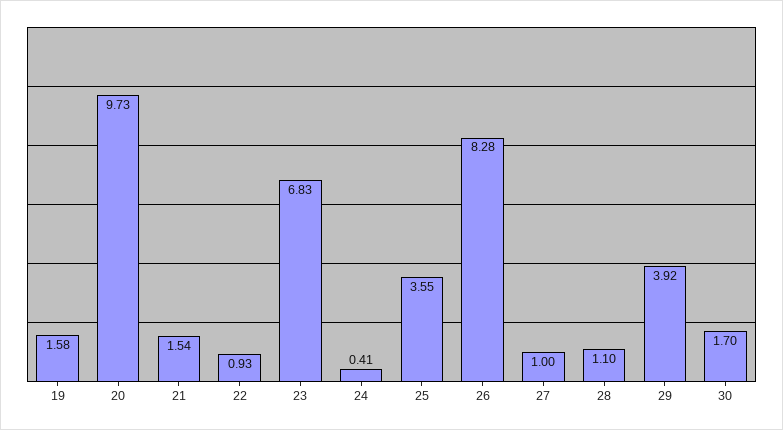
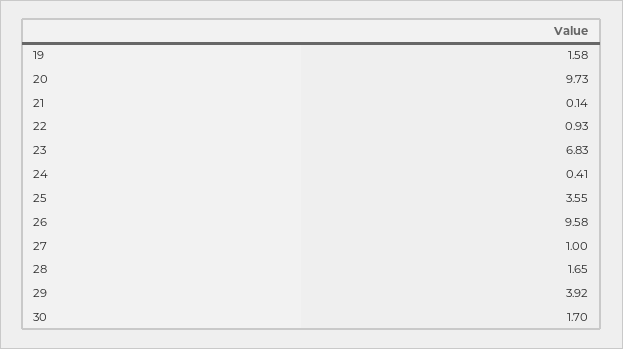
21: 1.54 -> 0.14
26: 8.28 -> 9.58
28: 1.1 -> 1.65

